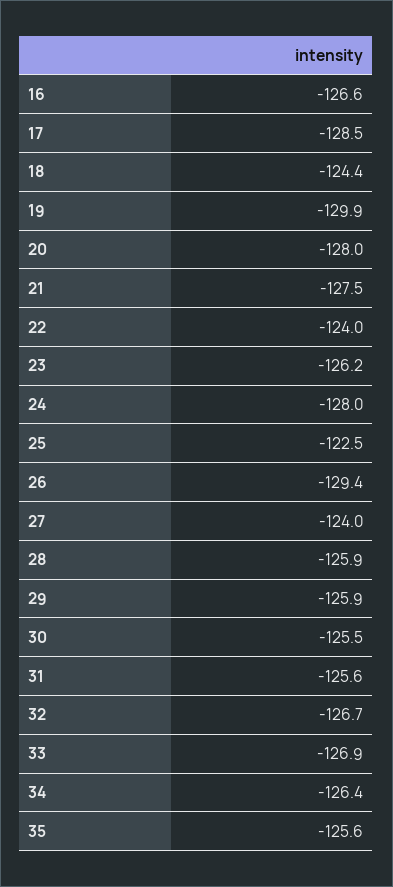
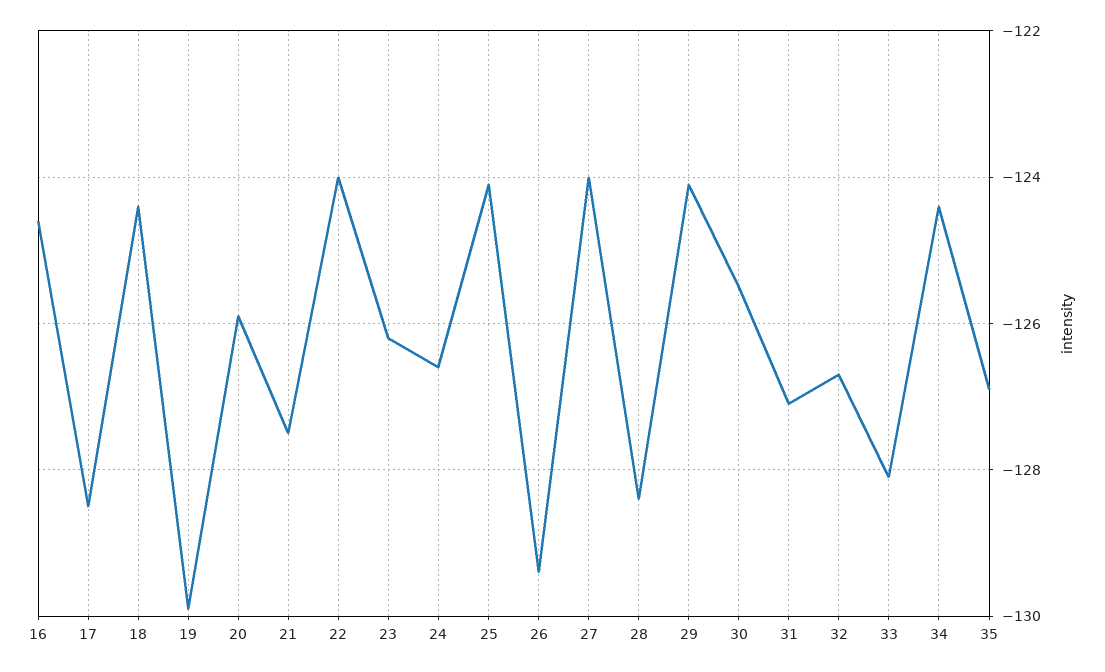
16: -126.6 -> -124.5
20: -128 -> -126
24: -128 -> -126.5
25: -122.5 -> -124
28: -125.9 -> -128.5
29: -125.9 -> -124
31: -125.6 -> -127
33: -126.9 -> -128
34: -126.4 -> -124.5
35: -125.6 -> -127

